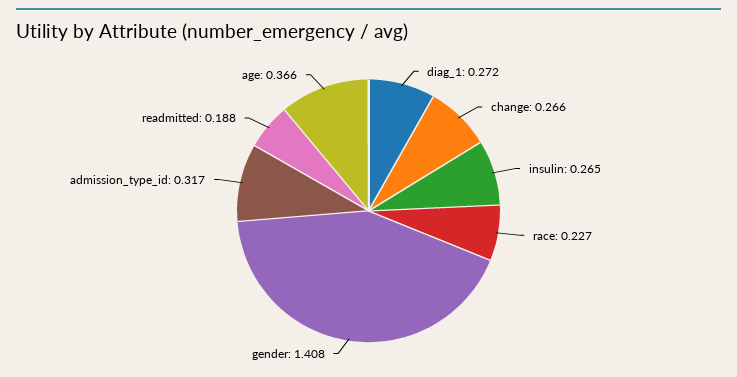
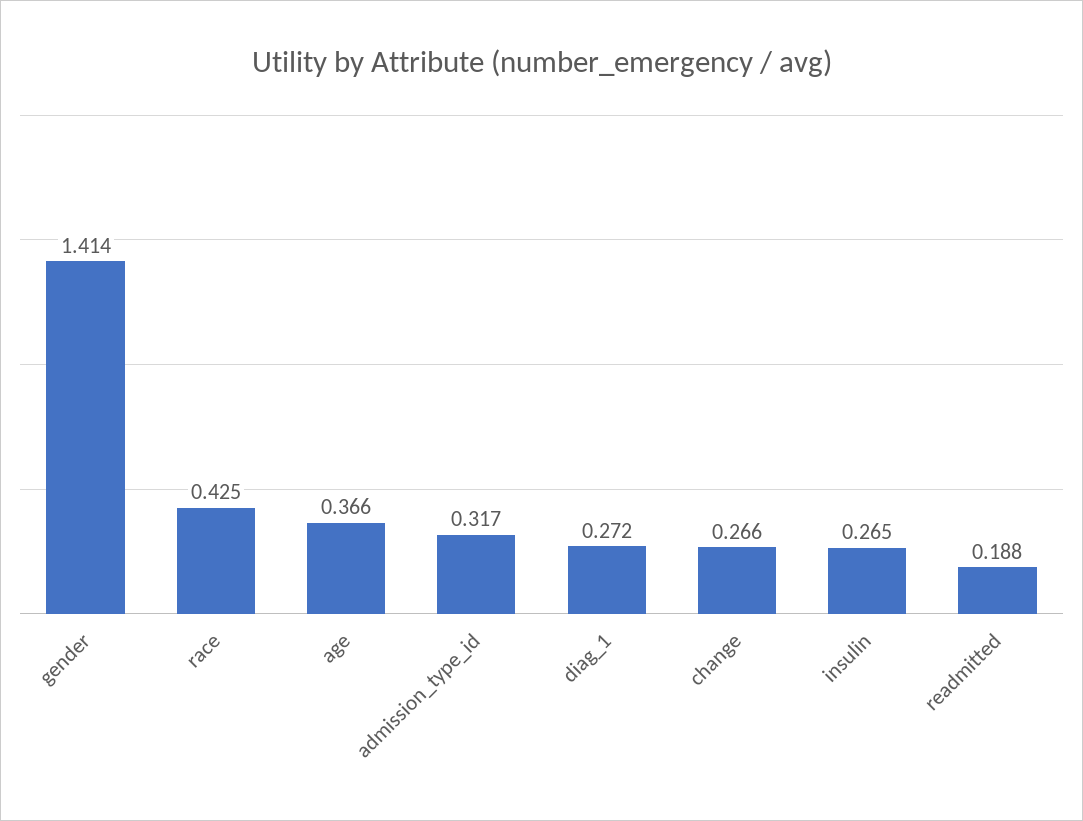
race: 0.227 -> 0.425
gender: 1.408 -> 1.414

